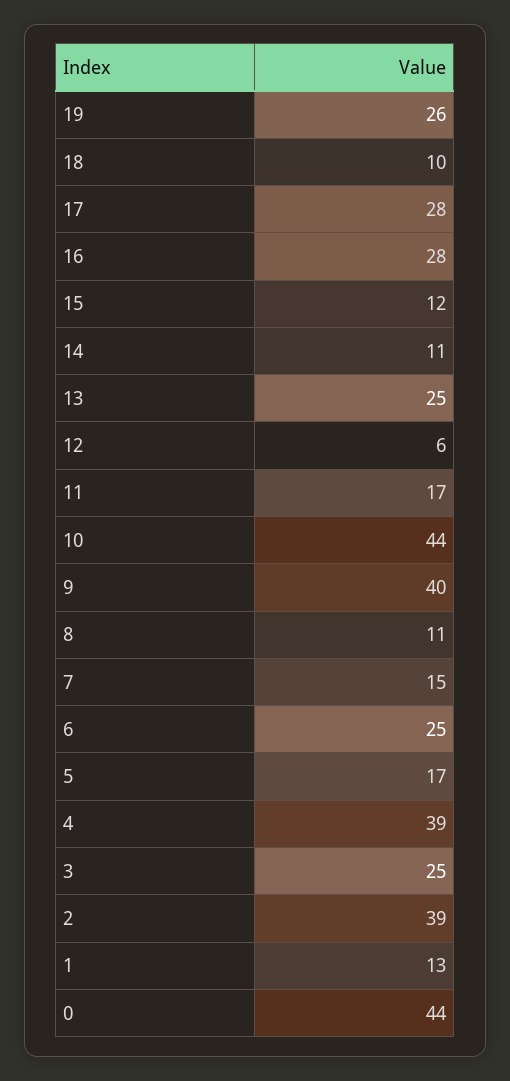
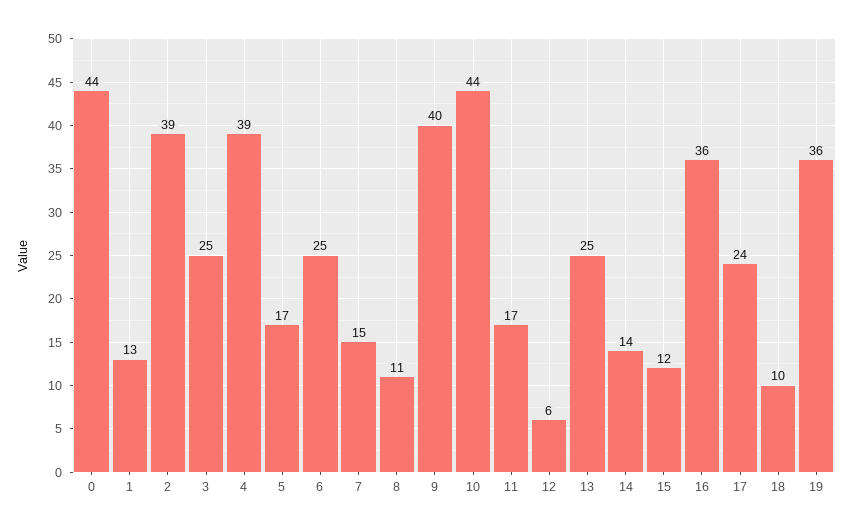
19: 26 -> 36
17: 28 -> 24
16: 28 -> 36
14: 11 -> 14

